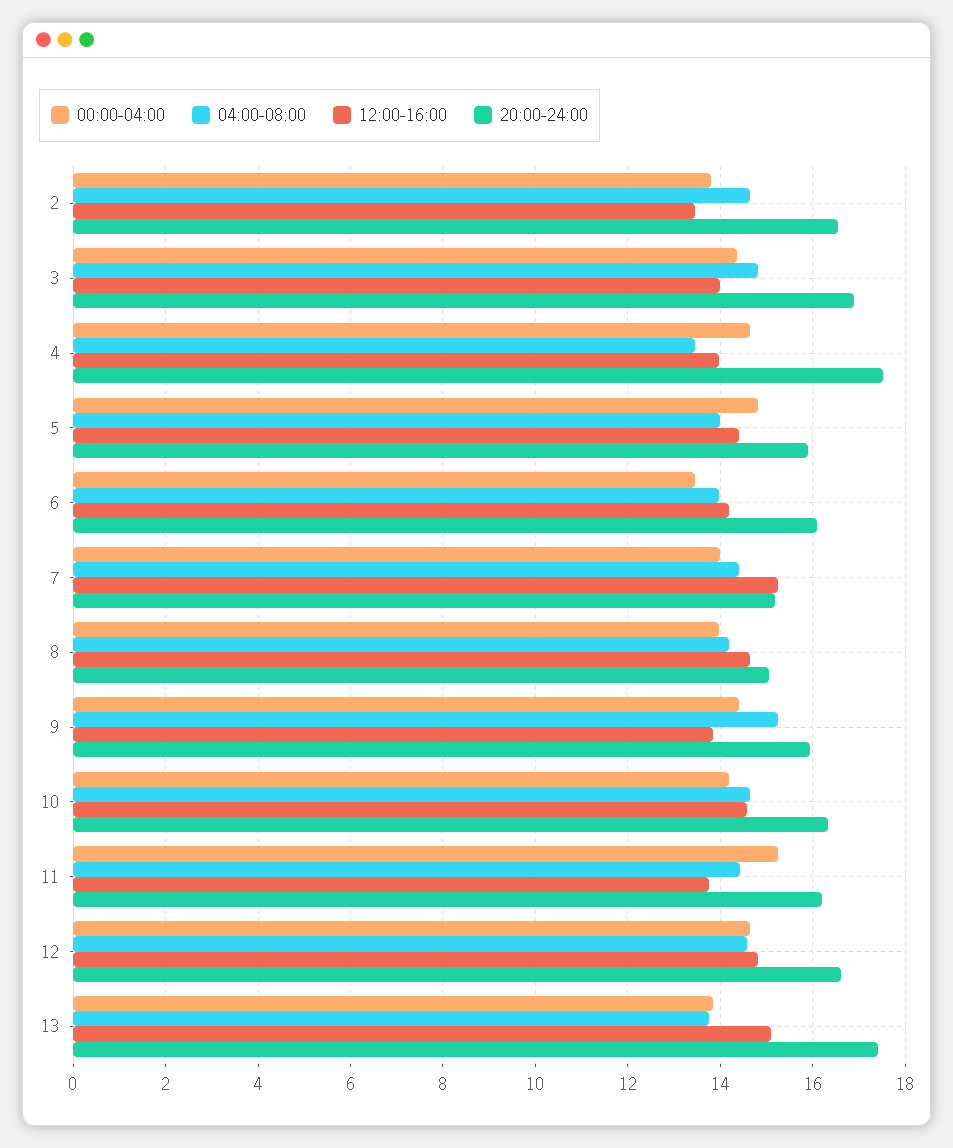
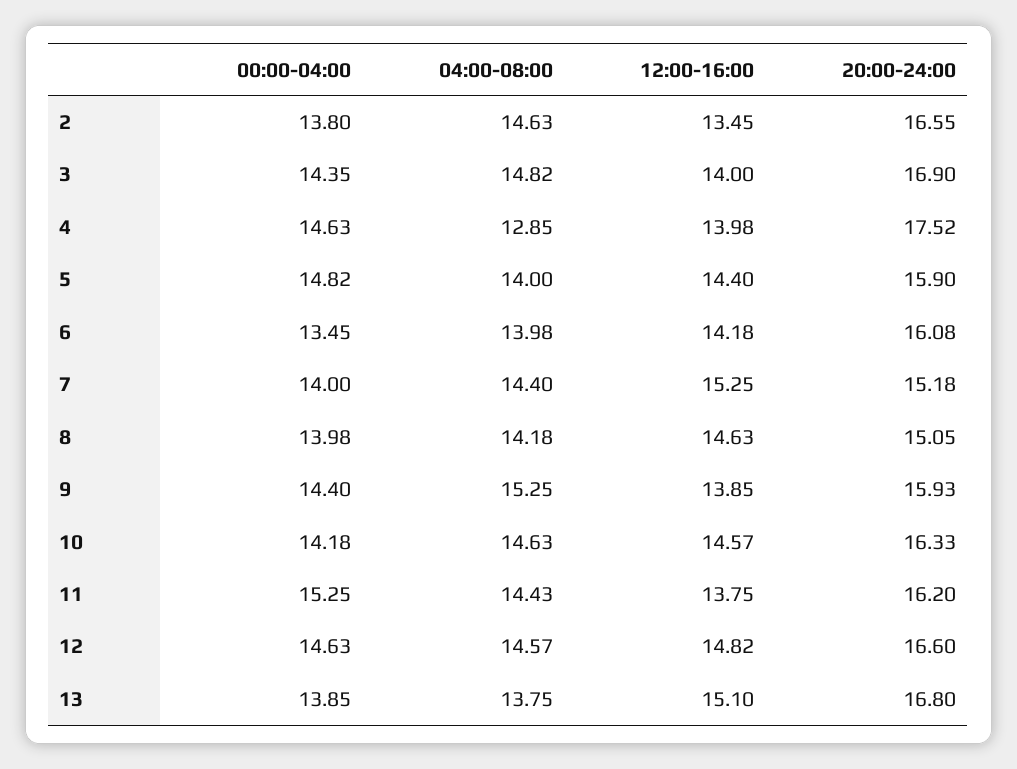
04:00-08:00, 4: 13.4 -> 12.85
20:00-24:00, 13: 17.4 -> 16.8

